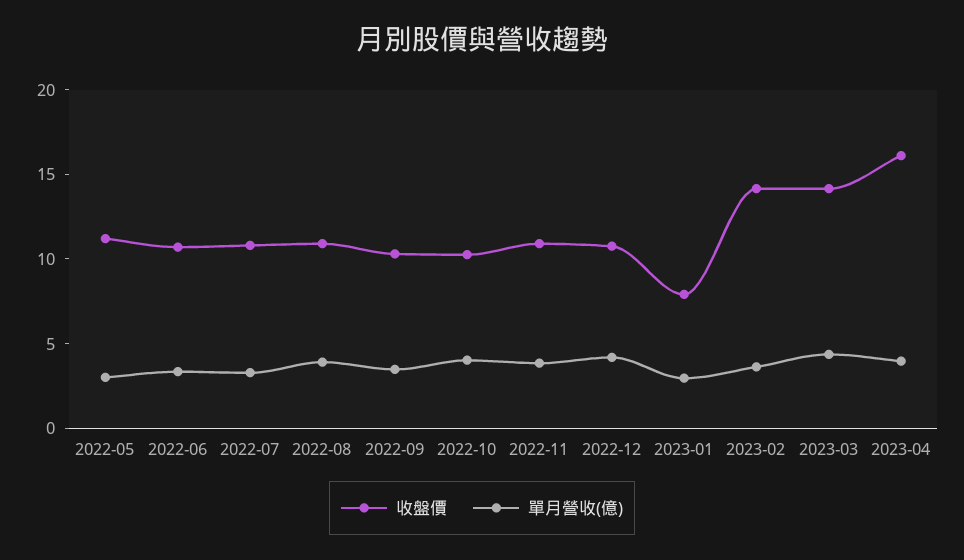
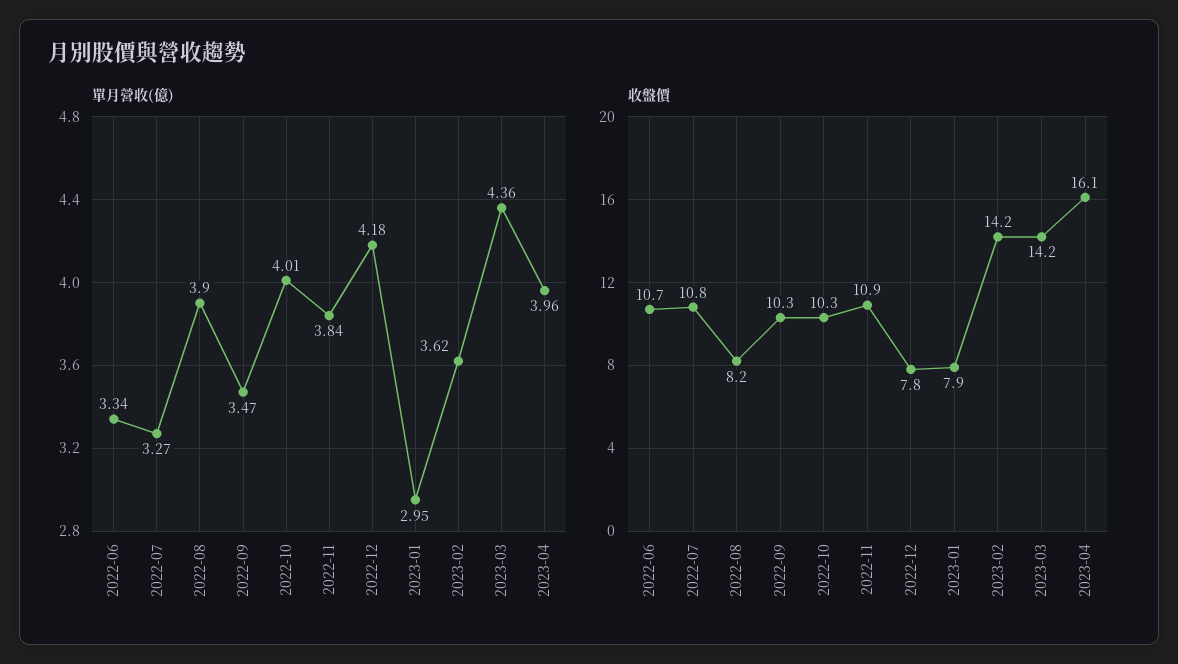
收盤價, 2022-05: 11 -> none
單月營收(億), 2022-05: 3 -> none
收盤價, 2022-08: 11 -> 8.2
收盤價, 2022-12: 11 -> 7.8

